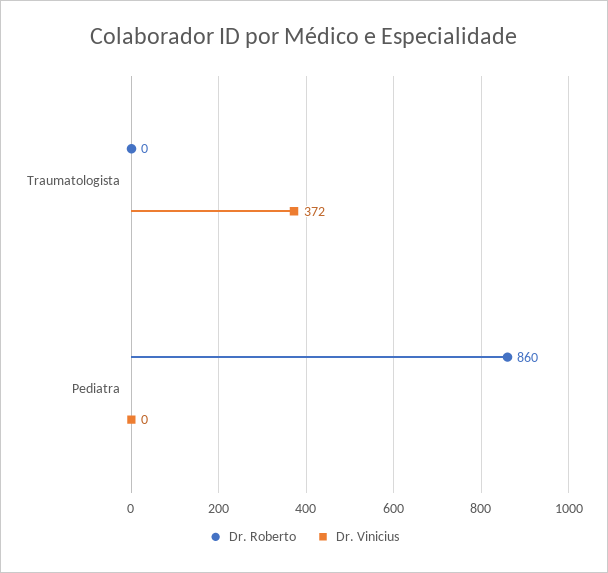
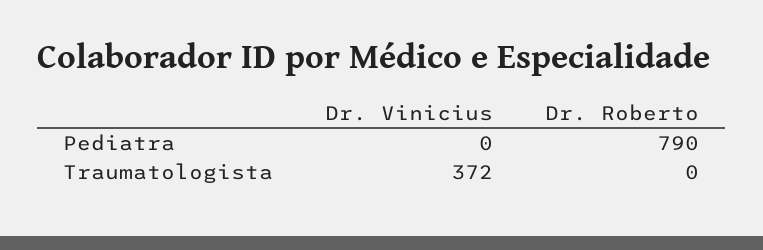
Dr. Roberto, Pediatra: 860 -> 790

